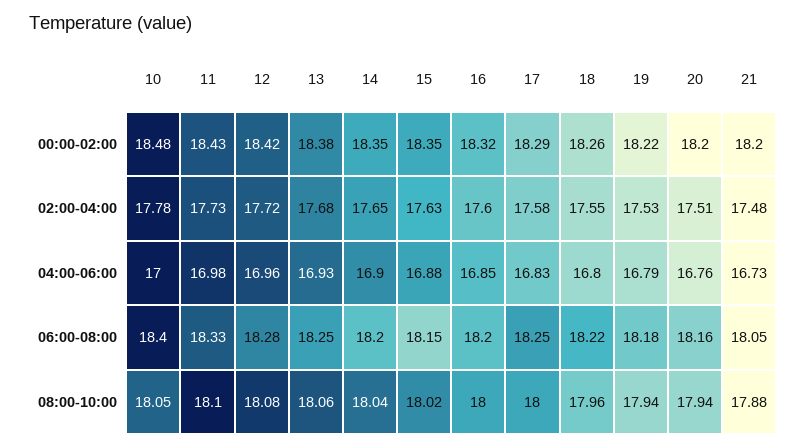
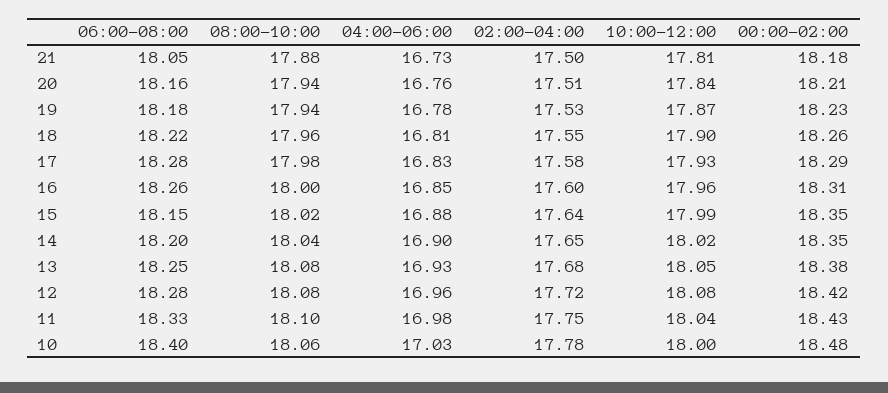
16, 00:00-02:00: 18.32 -> 18.31
19, 00:00-02:00: 18.22 -> 18.23
20, 00:00-02:00: 18.2 -> 18.21
21, 00:00-02:00: 18.2 -> 18.18
11, 02:00-04:00: 17.73 -> 17.75
15, 02:00-04:00: 17.63 -> 17.64
21, 02:00-04:00: 17.48 -> 17.5
10, 04:00-06:00: 17 -> 17.03
18, 04:00-06:00: 16.8 -> 16.81
19, 04:00-06:00: 16.79 -> 16.78
16, 06:00-08:00: 18.2 -> 18.26
17, 06:00-08:00: 18.25 -> 18.28
10, 08:00-10:00: 18.05 -> 18.06
13, 08:00-10:00: 18.06 -> 18.08
17, 08:00-10:00: 18 -> 17.98
21, 10:00-12:00: none -> 17.81
20, 10:00-12:00: none -> 17.84
19, 10:00-12:00: none -> 17.87
18, 10:00-12:00: none -> 17.9
17, 10:00-12:00: none -> 17.93
16, 10:00-12:00: none -> 17.96
15, 10:00-12:00: none -> 17.99
14, 10:00-12:00: none -> 18.02
13, 10:00-12:00: none -> 18.05
12, 10:00-12:00: none -> 18.08
11, 10:00-12:00: none -> 18.04
10, 10:00-12:00: none -> 18

